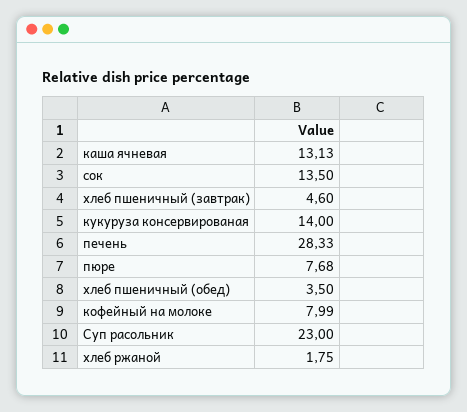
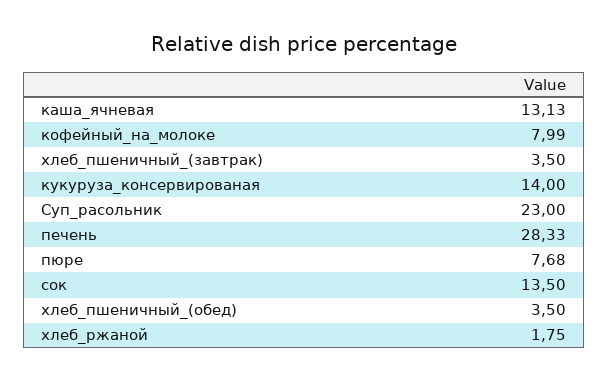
хлеб пшеничный (завтрак): 4.6 -> 3.5

